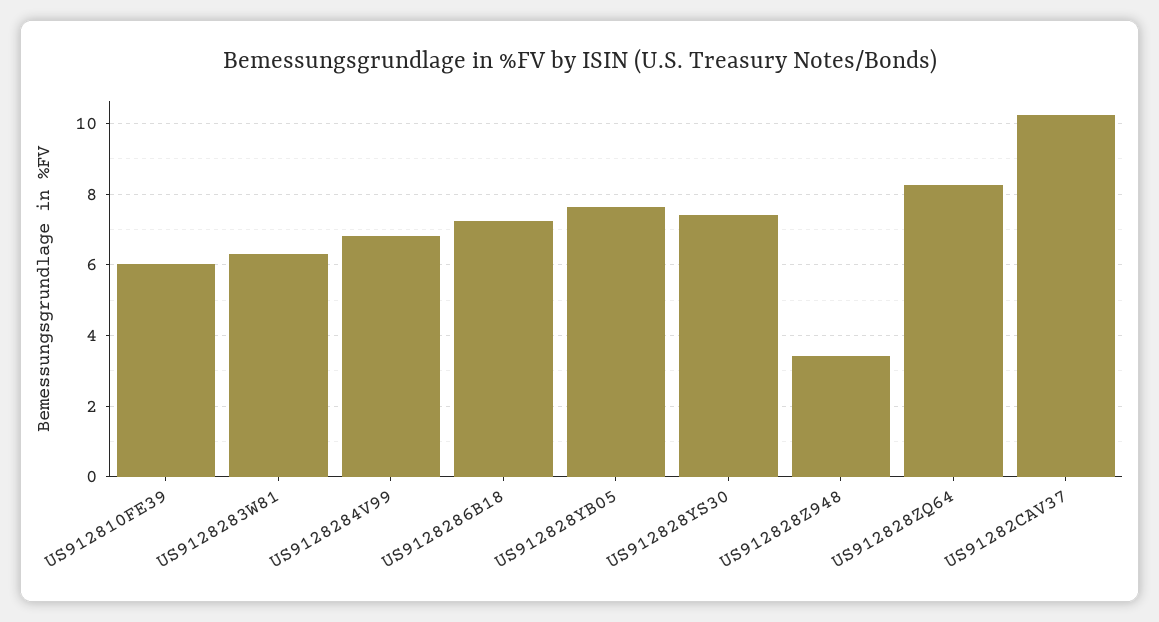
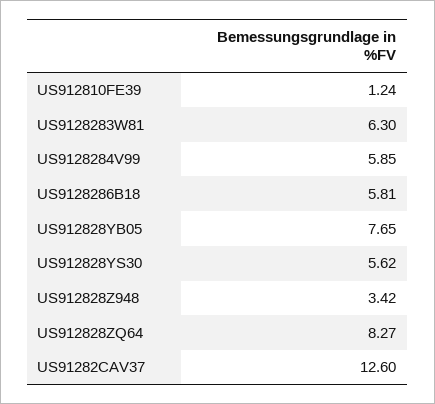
US912810FE39: 6 -> 1.24
US9128284V99: 6.8 -> 5.85
US9128286B18: 7.2 -> 5.81
US912828YS30: 7.4 -> 5.62
US91282CAV37: 10.2 -> 12.6

